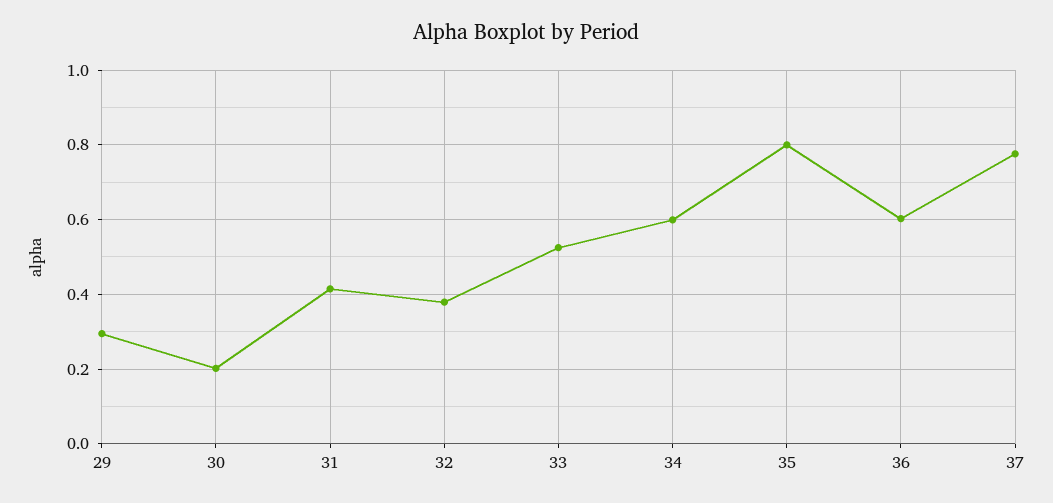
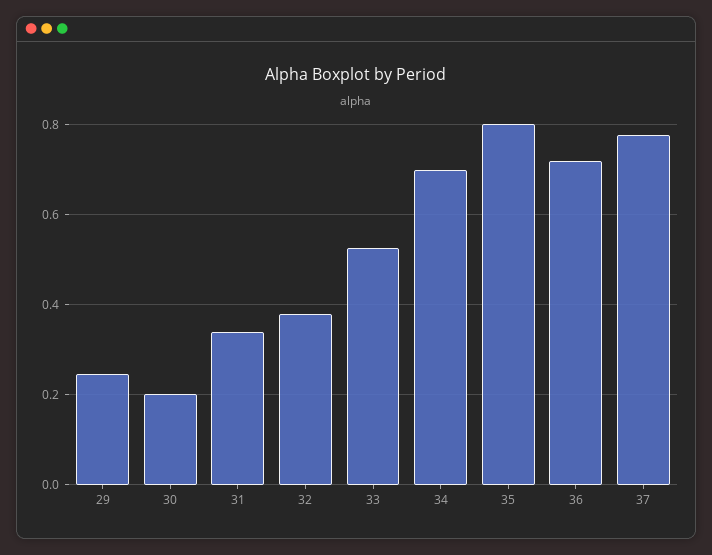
29: 0.3 -> 0.24
31: 0.42 -> 0.34
34: 0.6 -> 0.7
36: 0.6 -> 0.72

